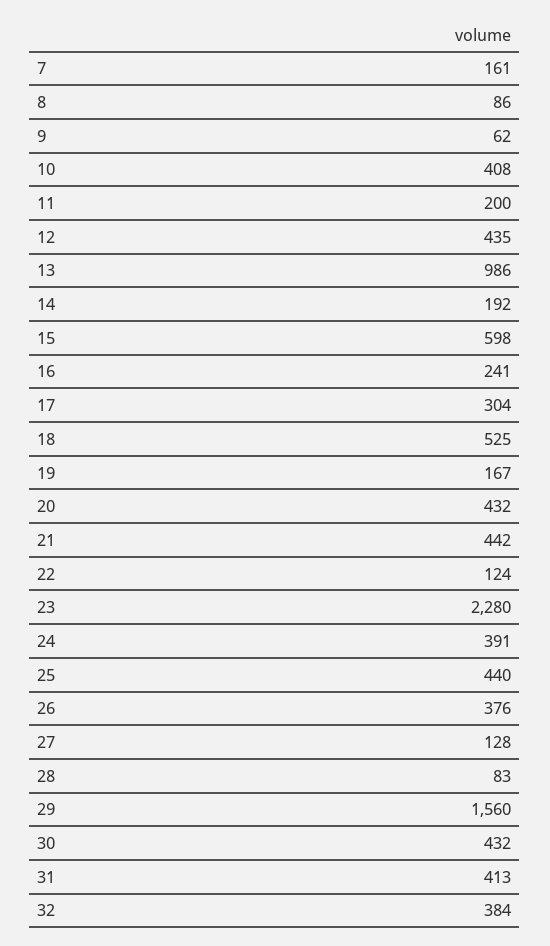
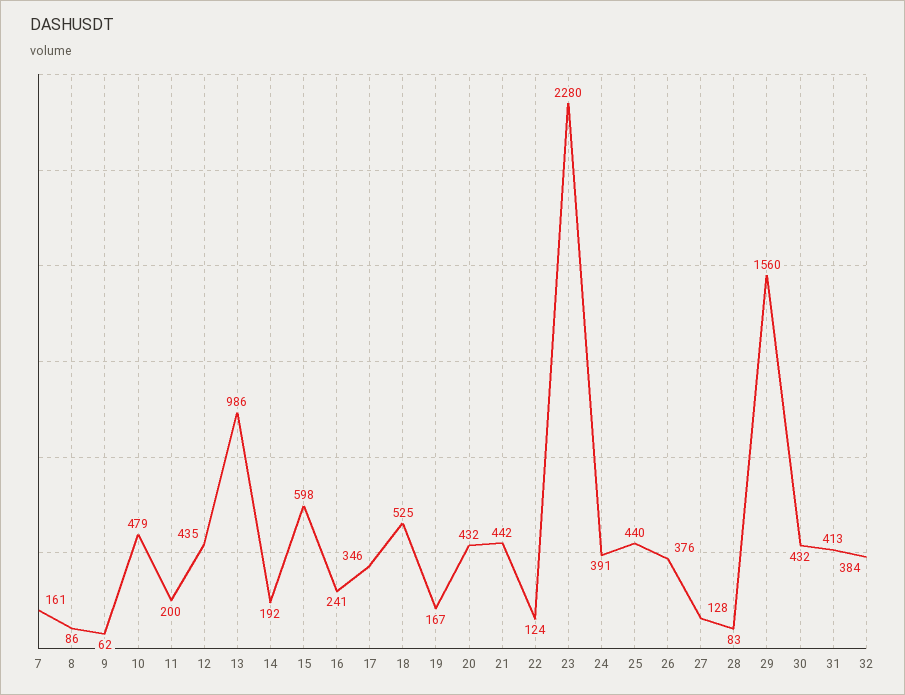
10: 408 -> 479
17: 304 -> 346

